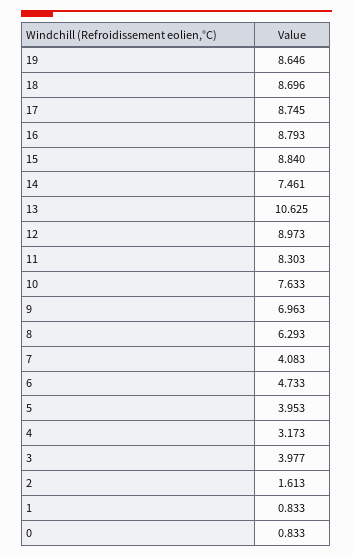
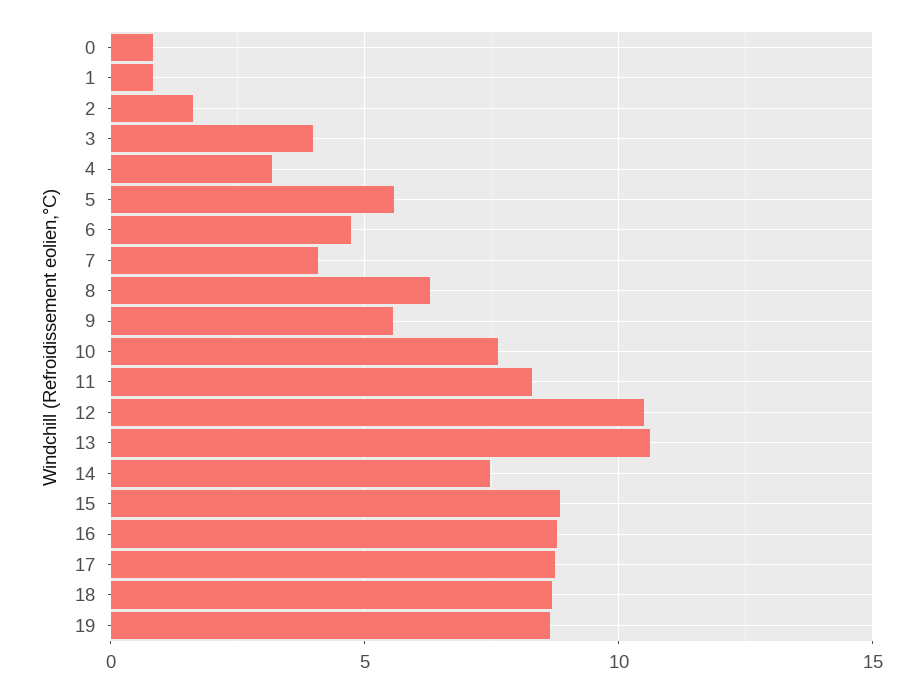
12: 8.973 -> 10.5
9: 6.963 -> 5.5
5: 3.953 -> 5.5

